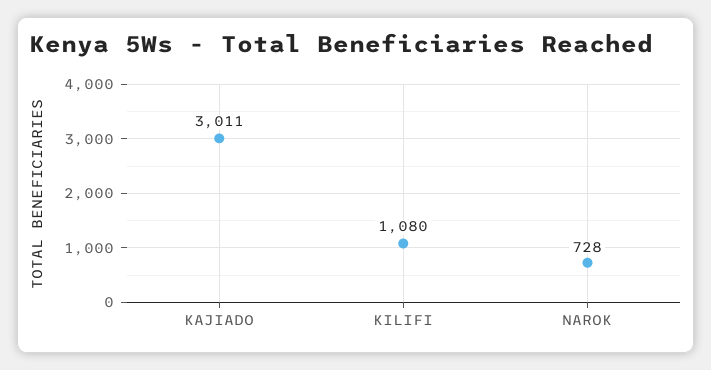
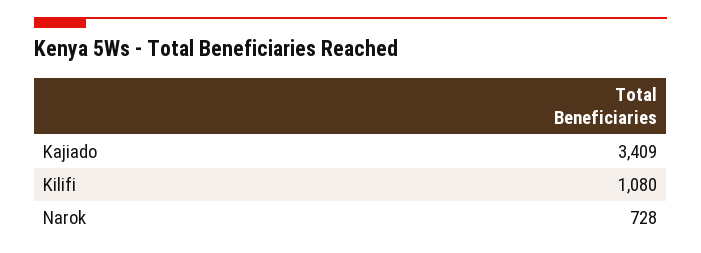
KAJIADO: 3011 -> 3409

